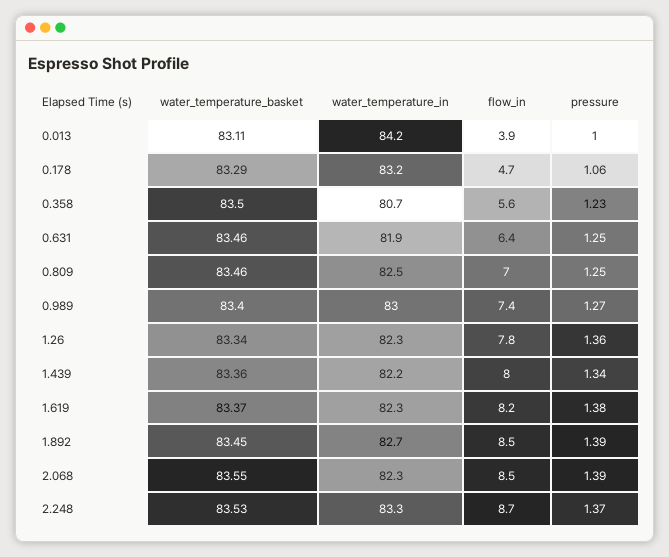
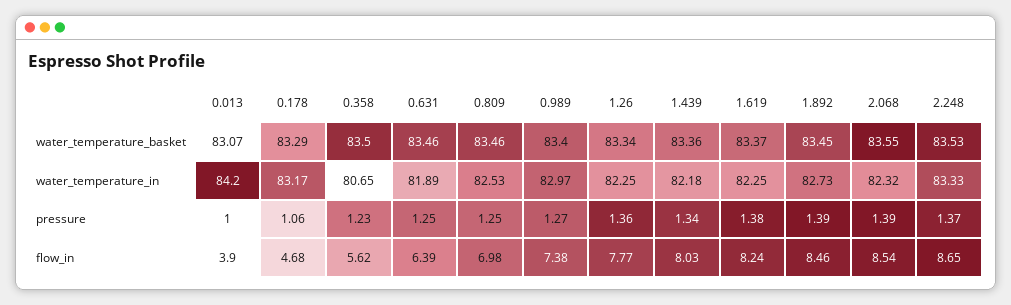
water_temperature_basket, 0.013: 83.11 -> 83.07

